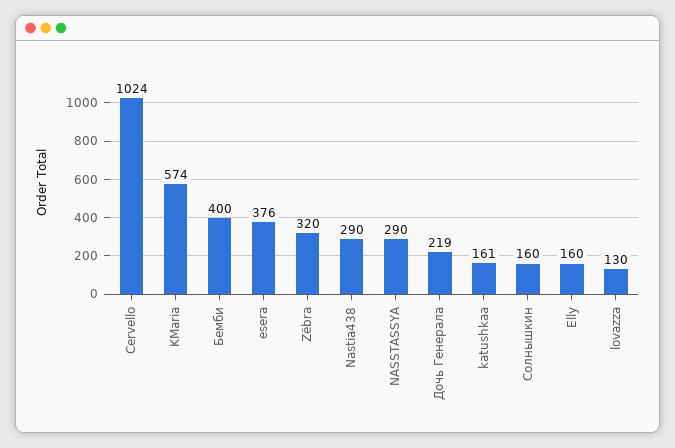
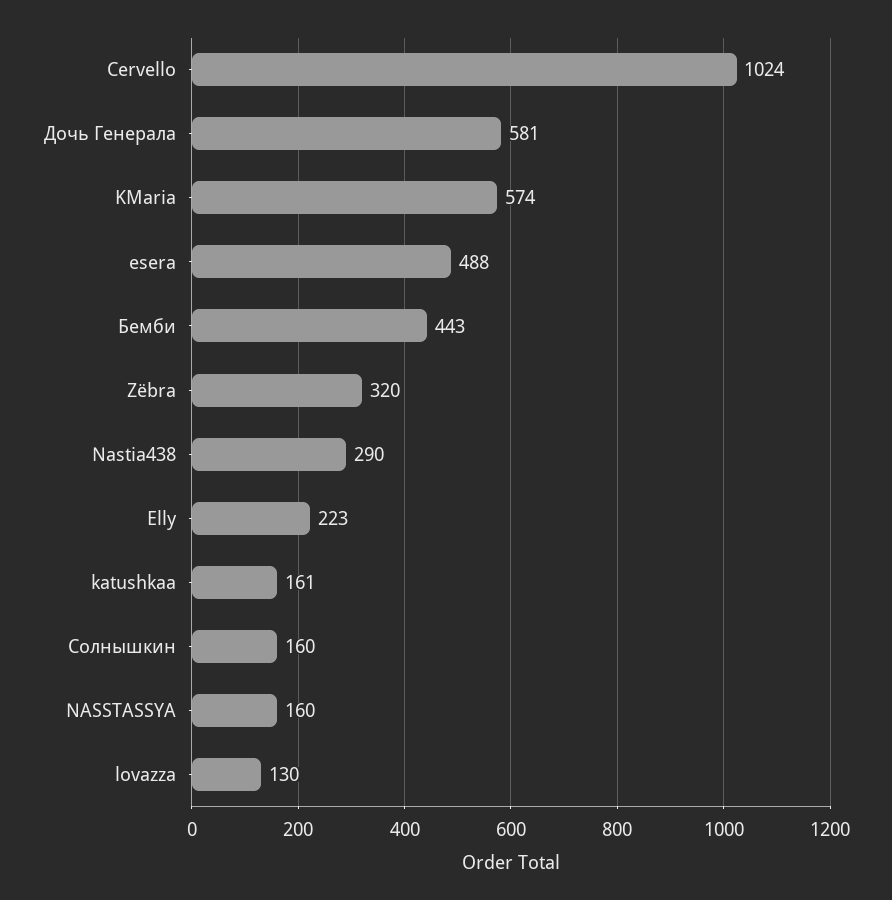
Бемби: 400 -> 443
esera: 376 -> 488
NASSTASSYA: 290 -> 160
Дочь Генерала: 219 -> 581
Elly: 160 -> 223

